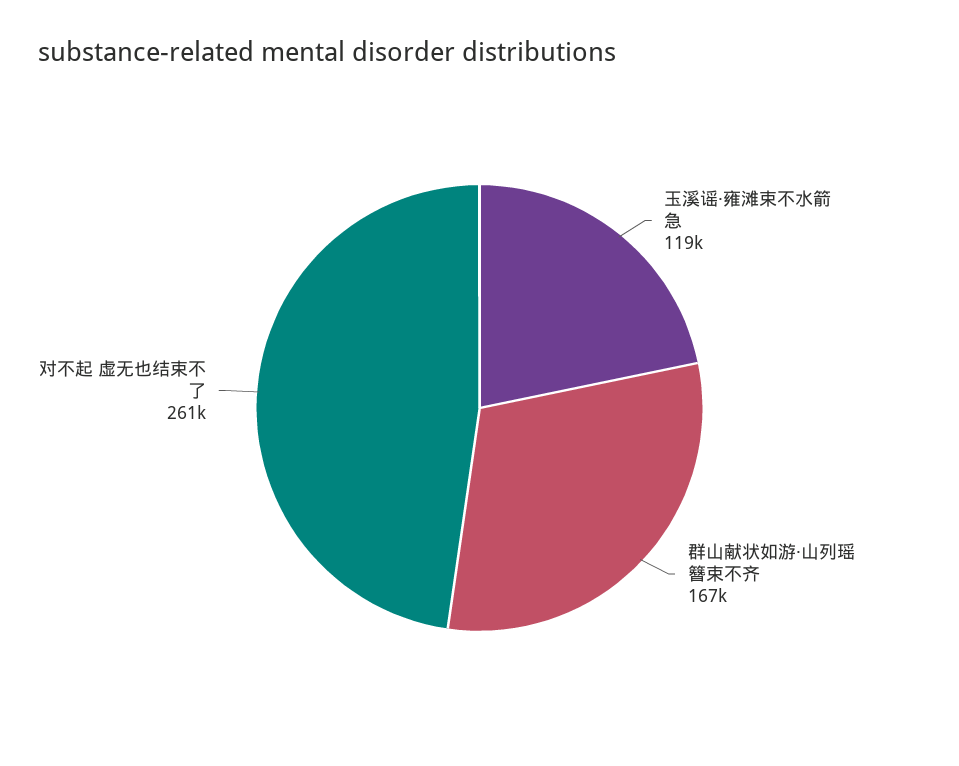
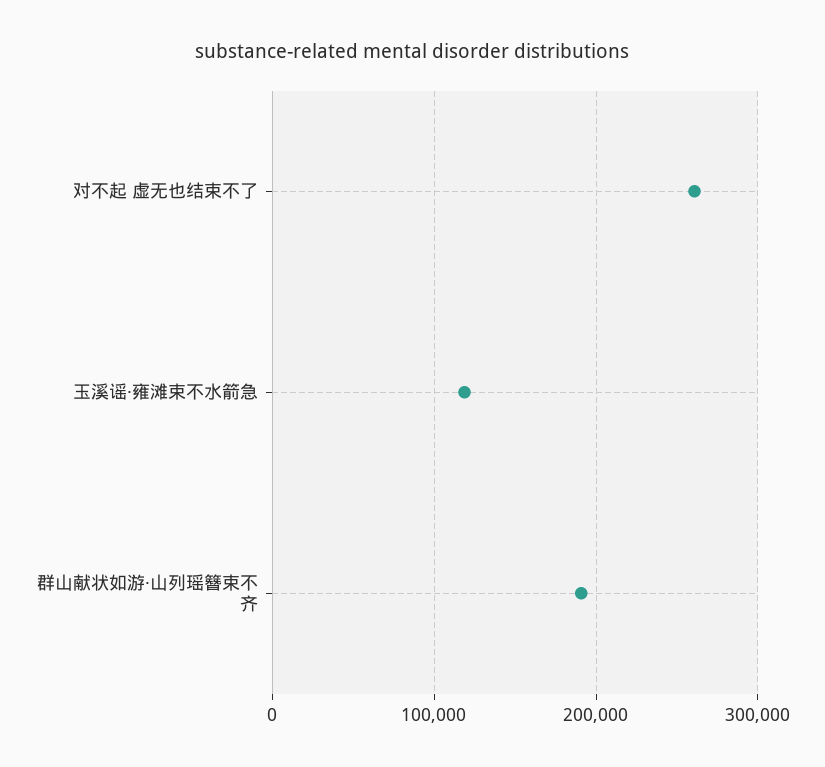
群山献状如游·山列瑶簪束不齐: 167000 -> 190000

